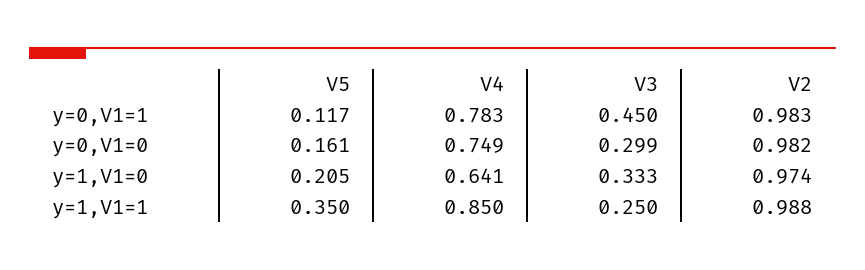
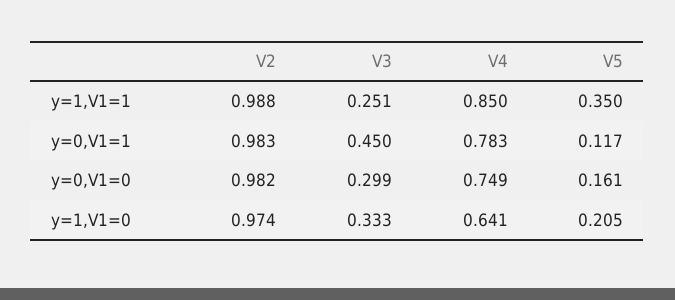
V3, y=1,V1=1: 0.25 -> 0.251

